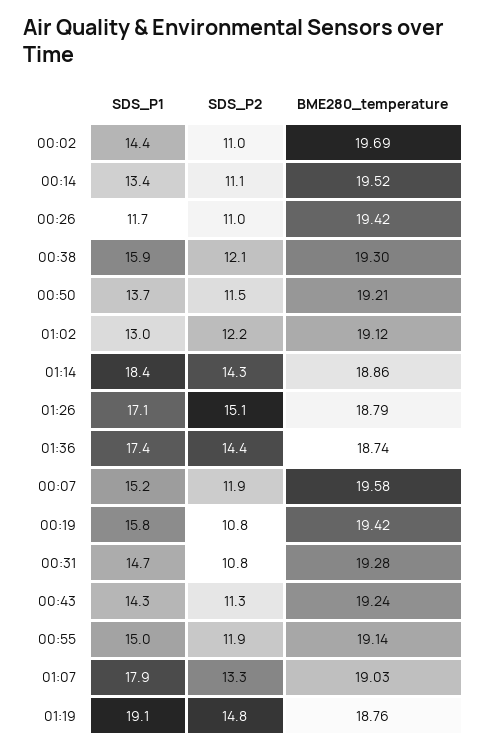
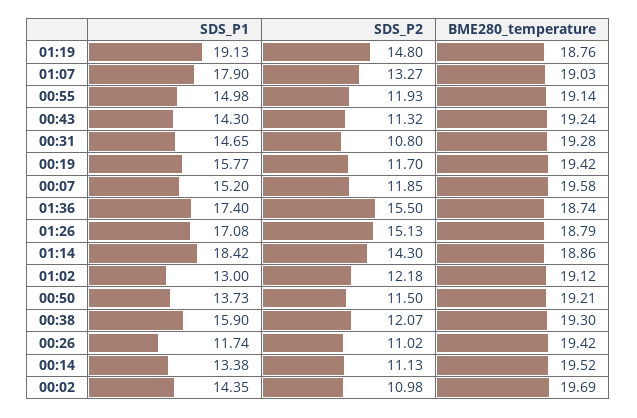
SDS_P2, 01:36: 14.4 -> 15.5
SDS_P2, 00:19: 10.8 -> 11.7

